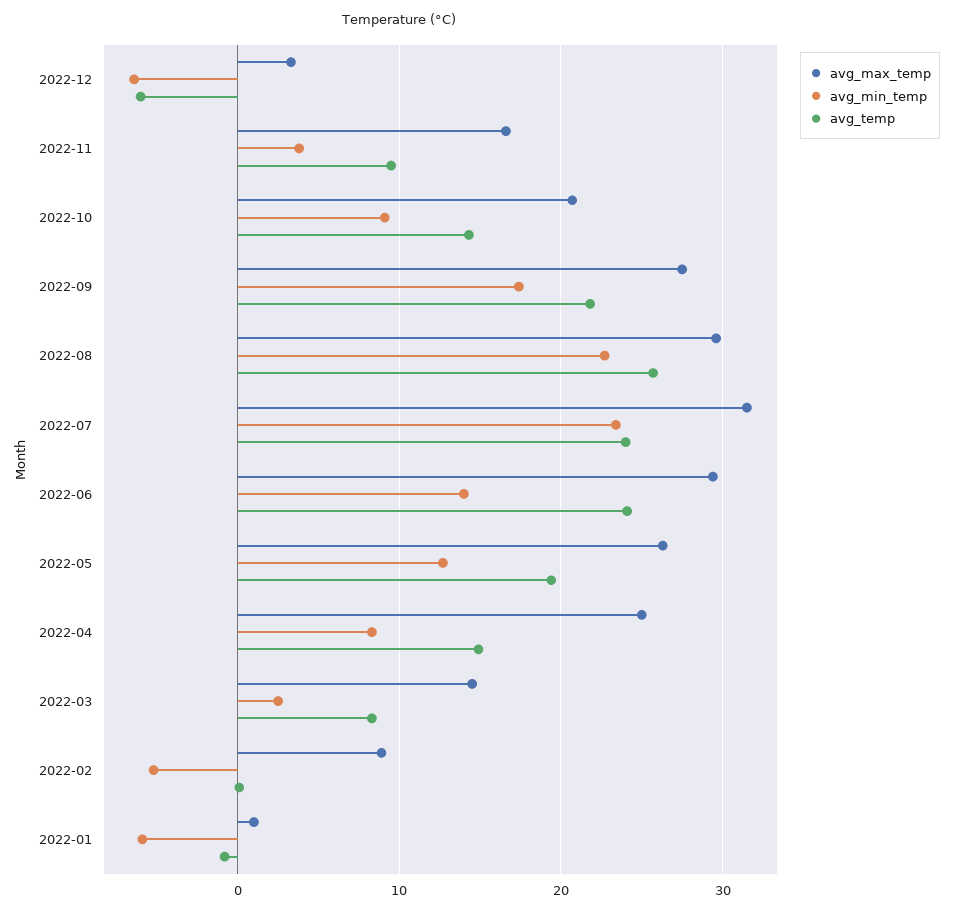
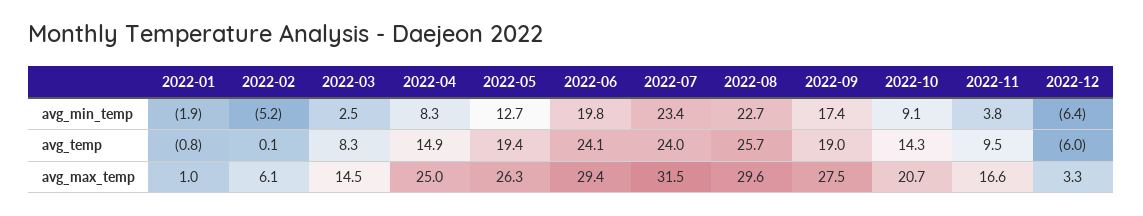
avg_temp, 2022-09: 22 -> 19
avg_min_temp, 2022-06: 14 -> 19.8
avg_max_temp, 2022-02: 9 -> 6.1
avg_min_temp, 2022-01: -6 -> -1.9

